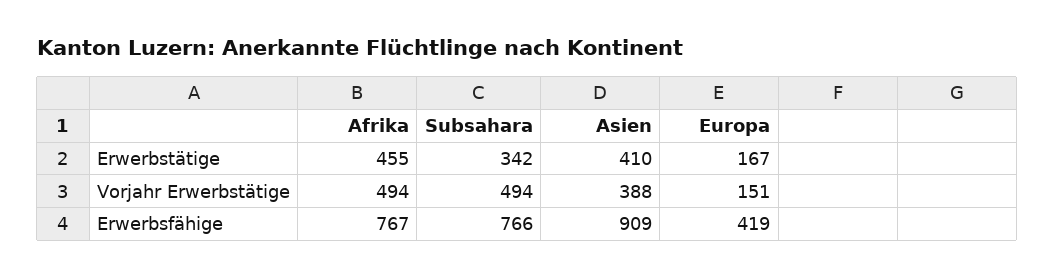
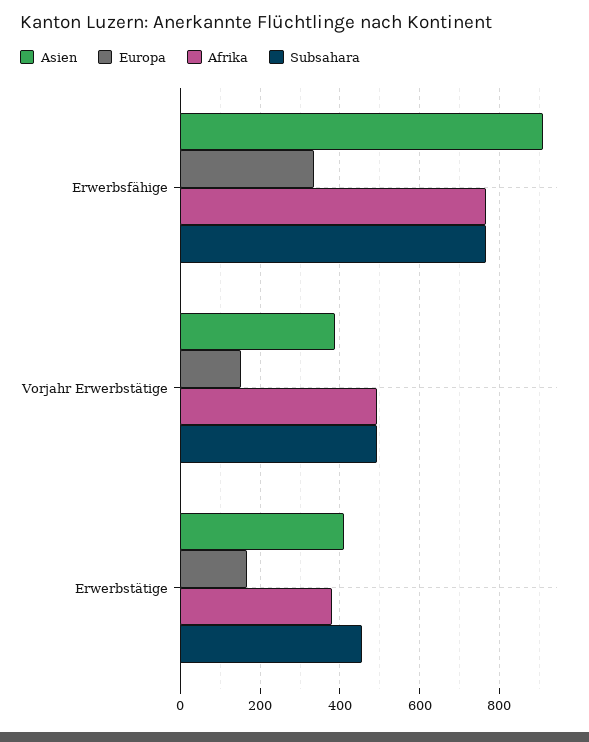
Afrika, Erwerbstätige: 455 -> 380
Subsahara, Erwerbstätige: 342 -> 460
Europa, Erwerbsfähige: 419 -> 340

